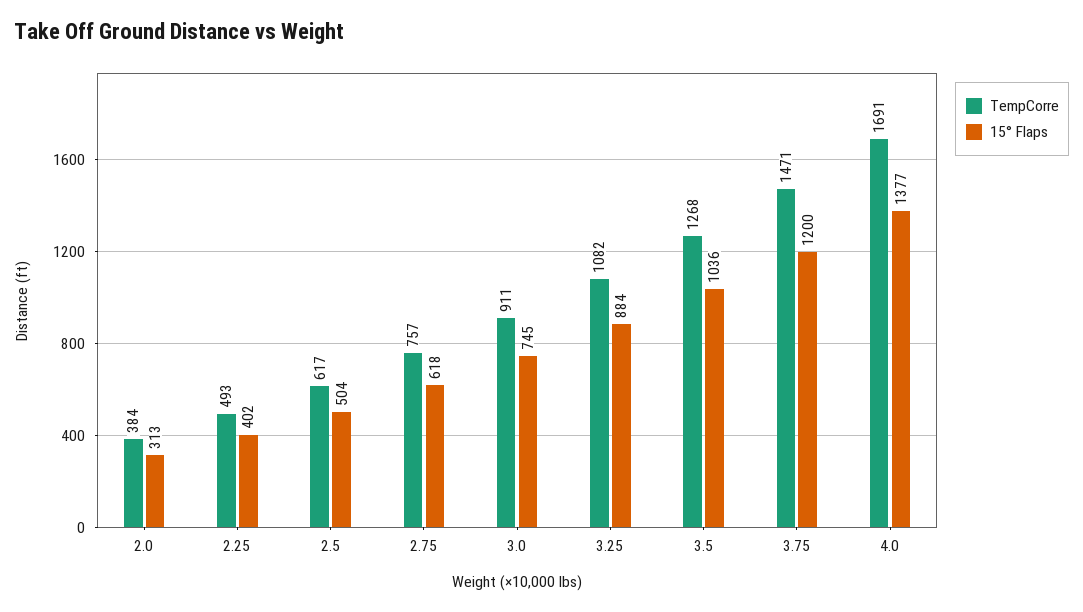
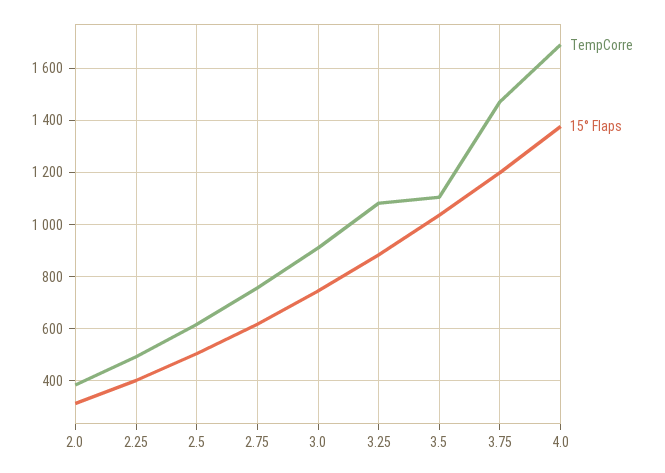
TempCorre, 3.5: 1268 -> 1100

